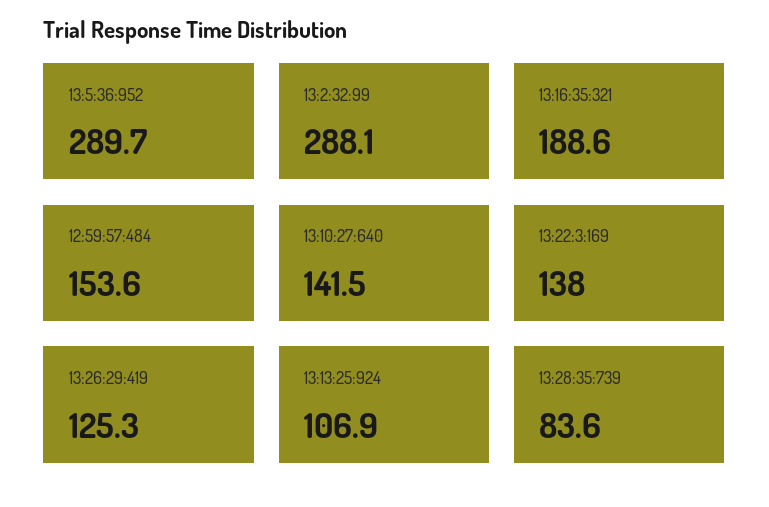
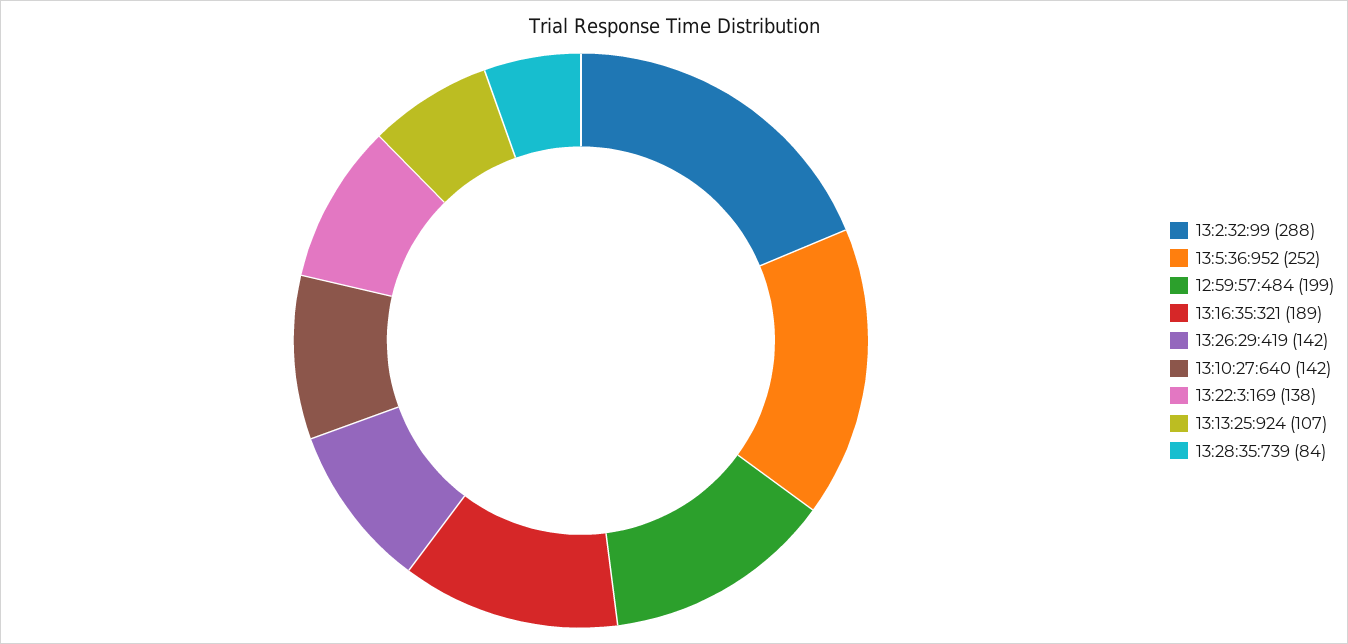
13:5:36:952: 289.7 -> 252
12:59:57:484: 153.6 -> 199
13:26:29:419: 125.3 -> 142

